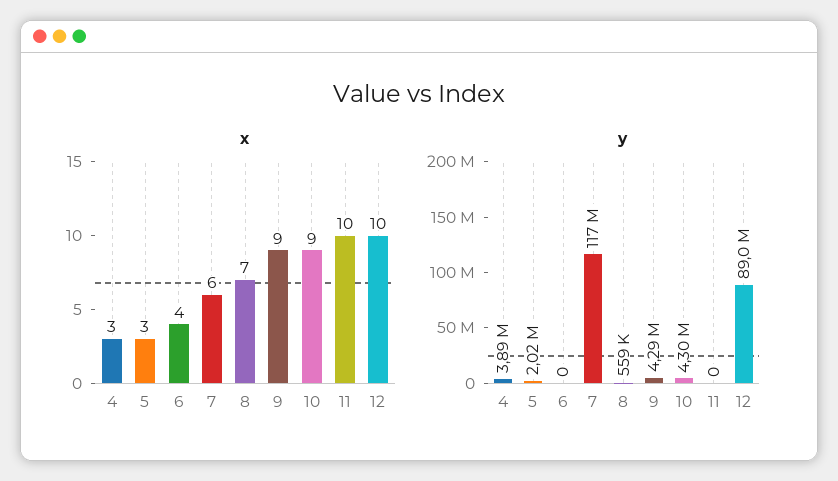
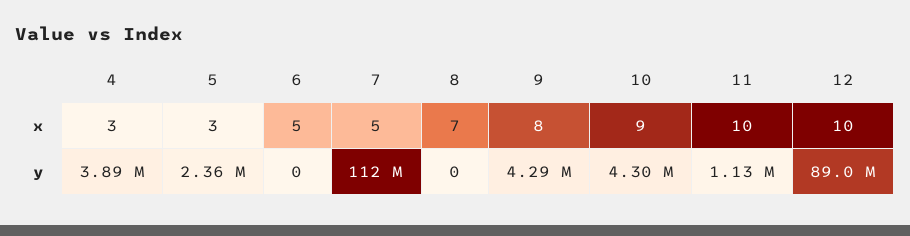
x, 6: 4 -> 5
x, 7: 6 -> 5
x, 9: 9 -> 8
y, 5: 2020000 -> 2360000
y, 7: 117000000 -> 112000000
y, 8: 559000 -> 0
y, 11: 0 -> 1130000

